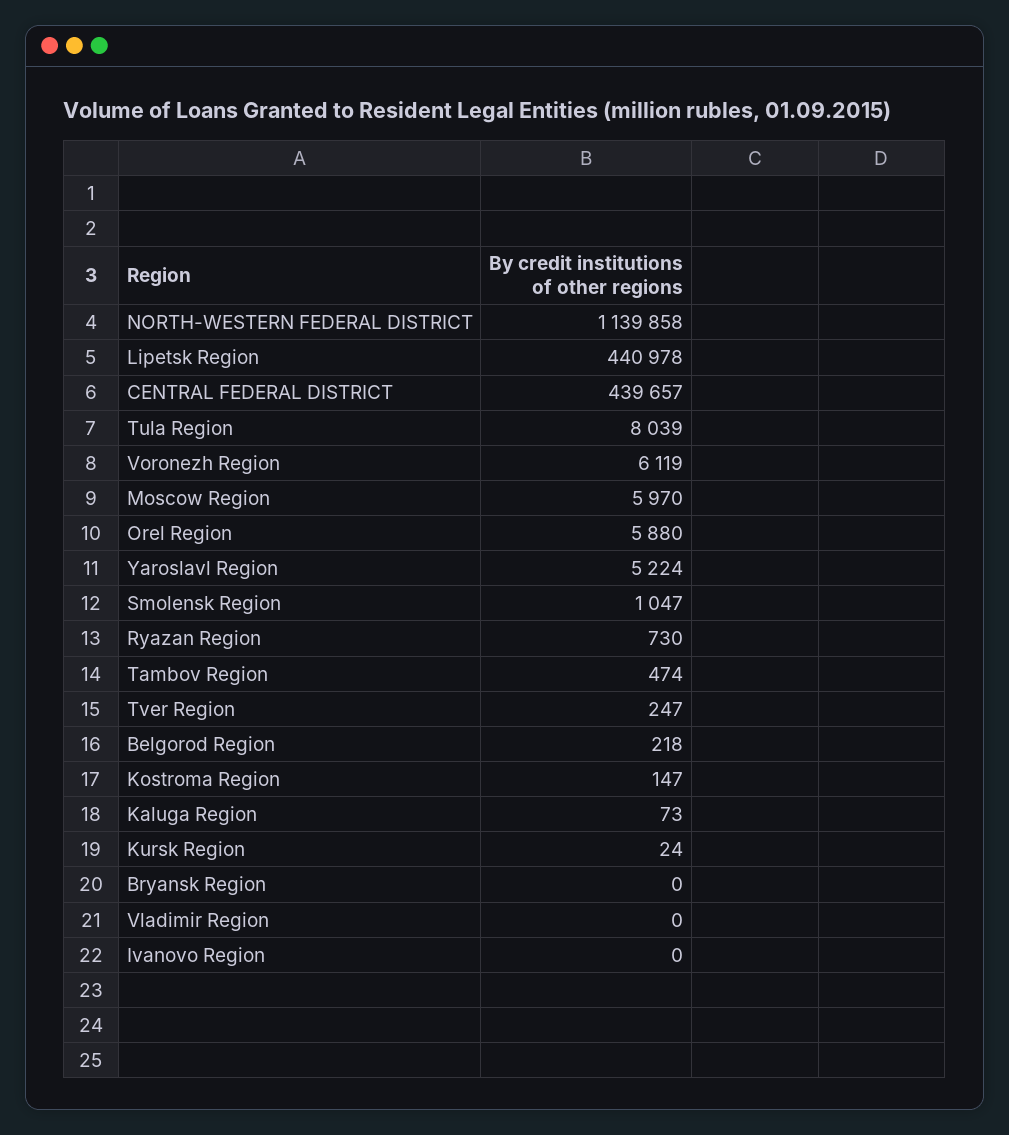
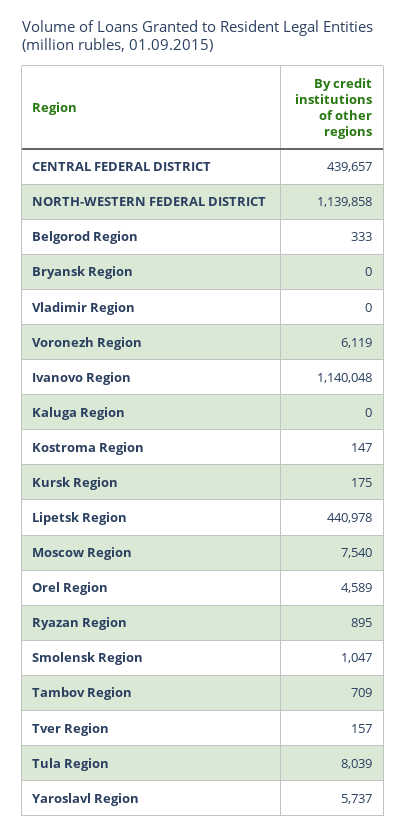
Moscow Region: 5970 -> 7540
Orel Region: 5880 -> 4589
Yaroslavl Region: 5224 -> 5737
Ryazan Region: 730 -> 895
Tambov Region: 474 -> 709
Tver Region: 247 -> 157
Belgorod Region: 218 -> 333
Kaluga Region: 73 -> 0
Kursk Region: 24 -> 175
Ivanovo Region: 0 -> 1140048

